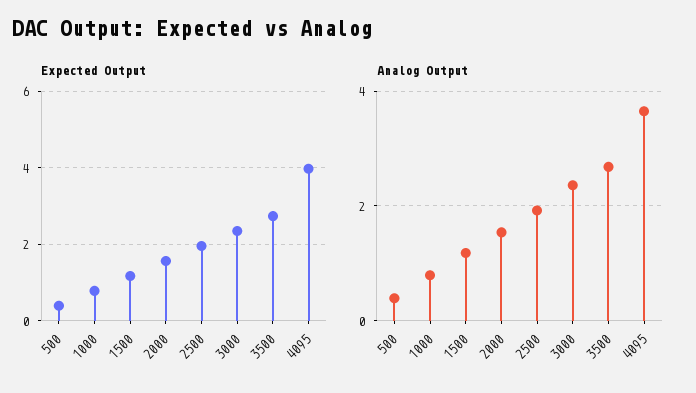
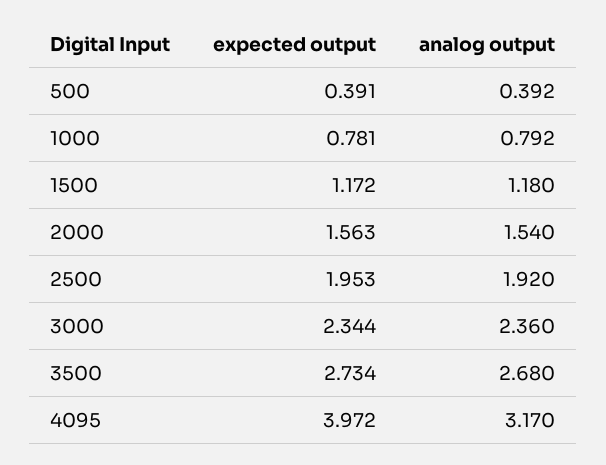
Analog Output, 4095: 3.6 -> 3.17

